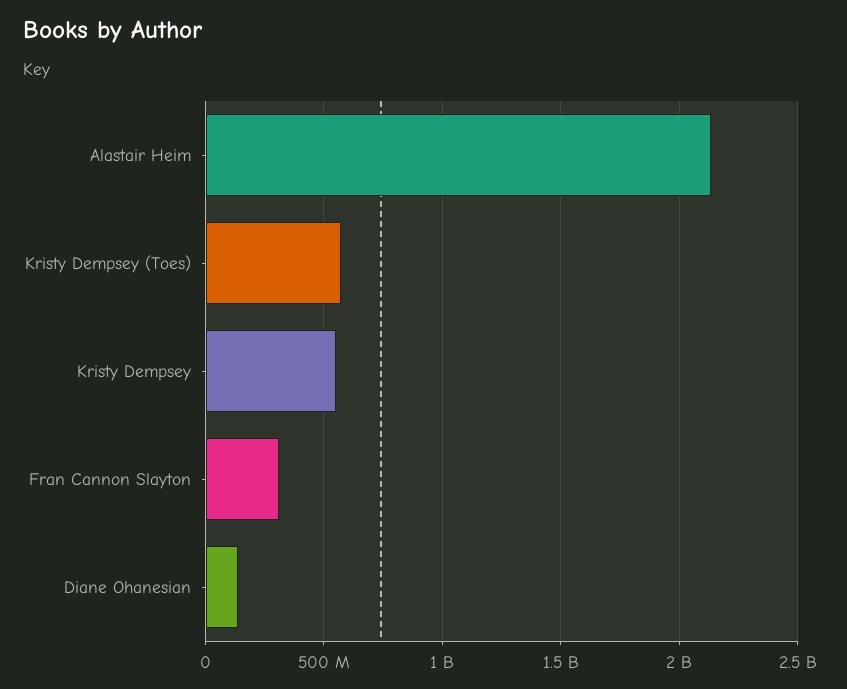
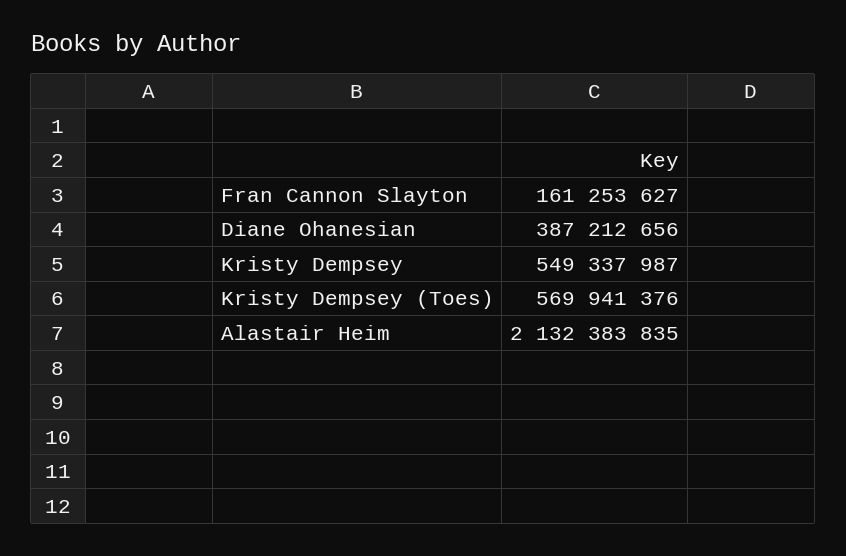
Fran Cannon Slayton: 300000000 -> 161253627
Diane Ohanesian: 150000000 -> 387212656

